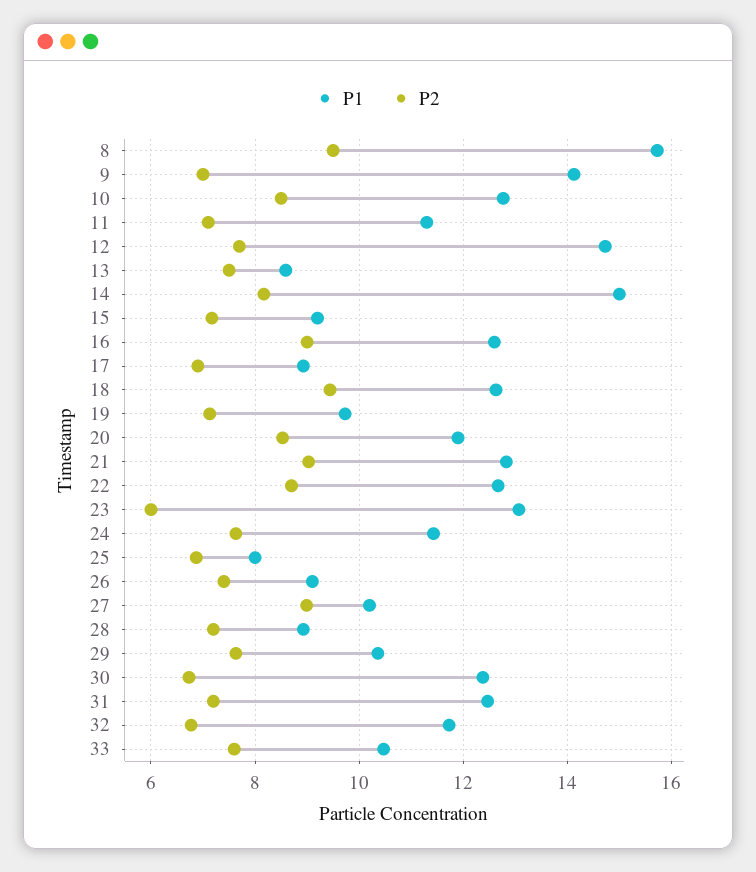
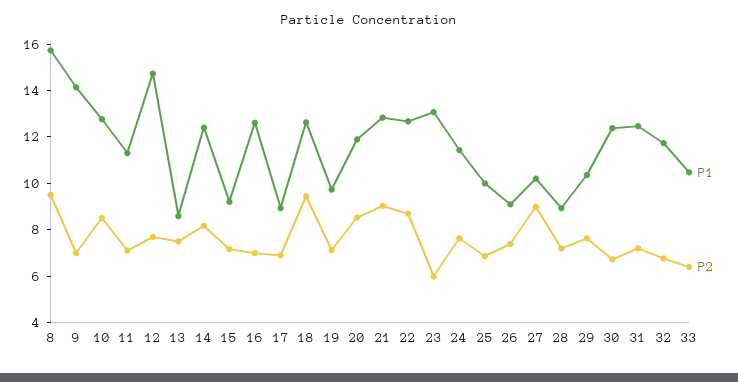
P1, 14: 15 -> 12.5
P2, 16: 9 -> 7
P1, 25: 8 -> 10
P2, 33: 7.6 -> 6.5

